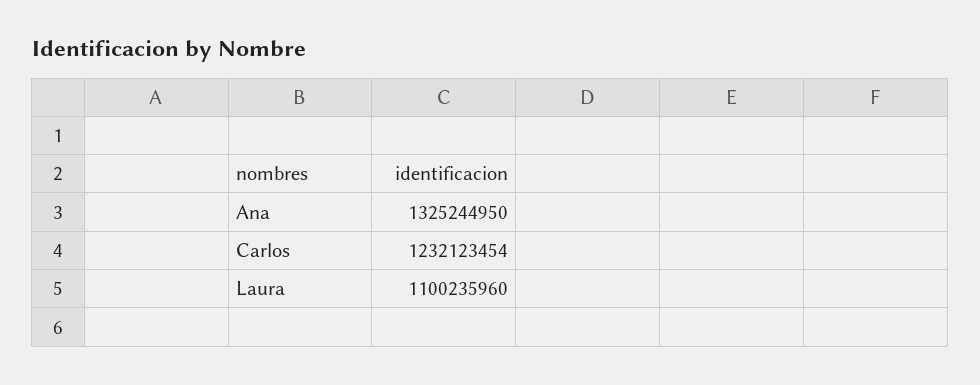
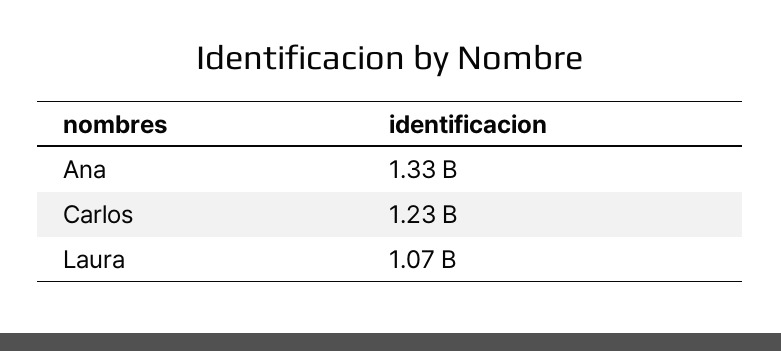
Laura: 1100235960 -> 1070000000

